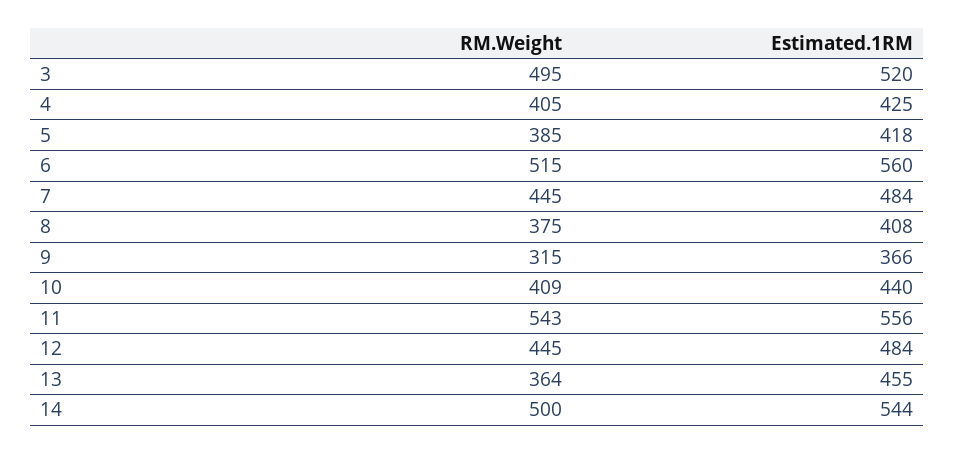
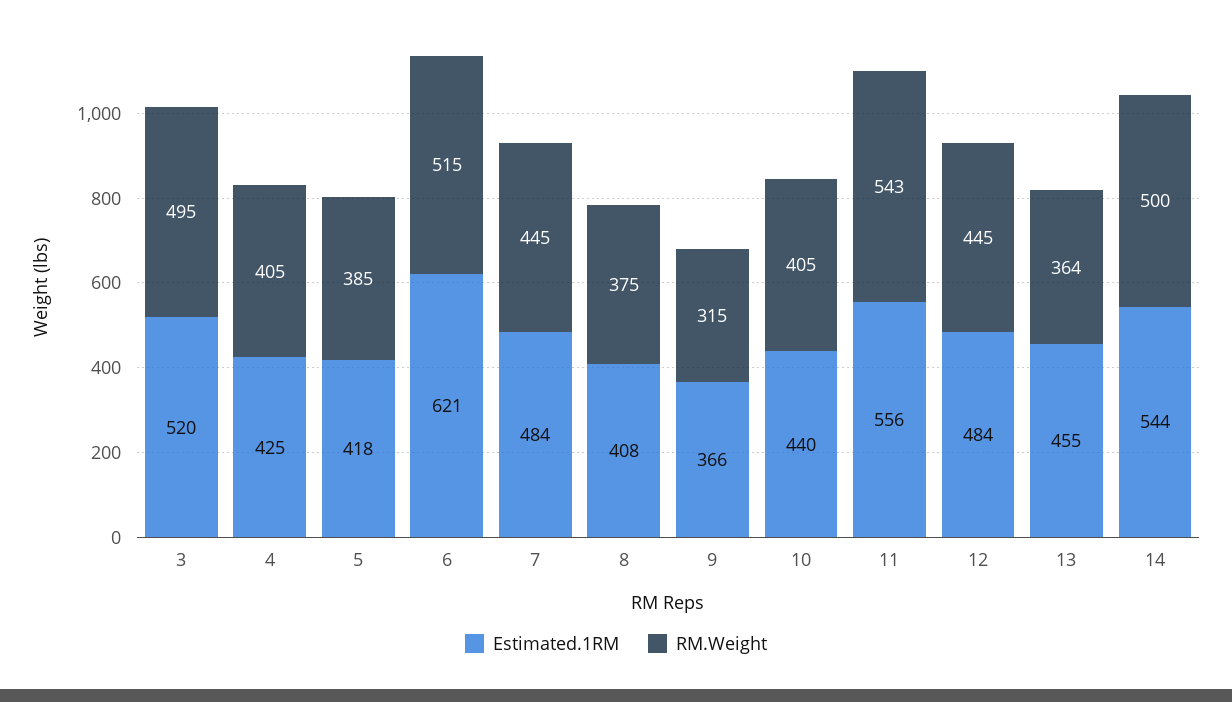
Estimated.1RM, 6: 560 -> 621
RM.Weight, 10: 409 -> 405

